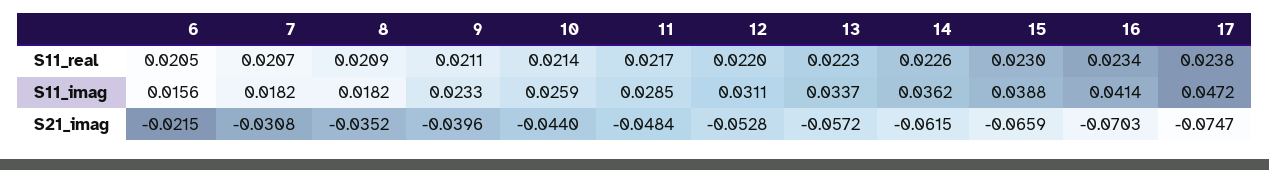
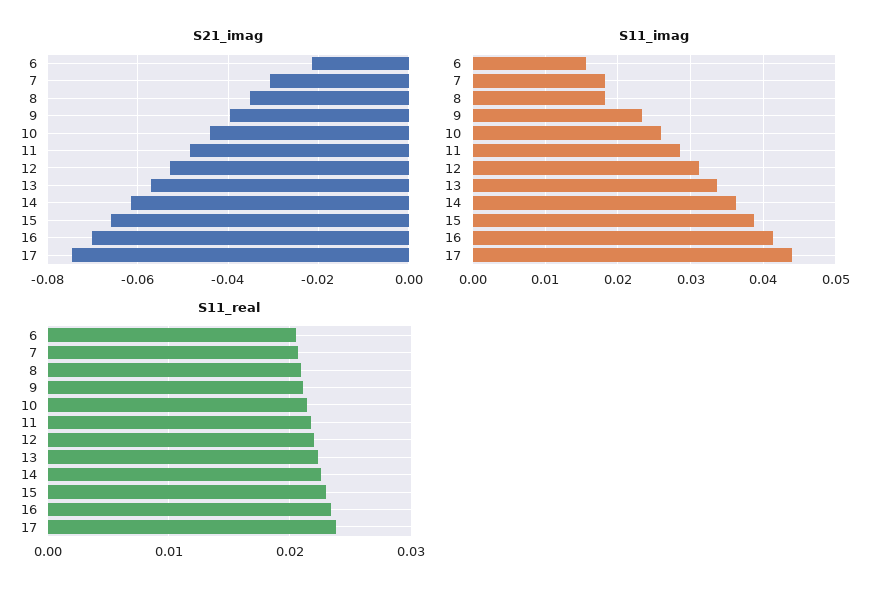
S11_imag, 17: 0.0472 -> 0.044

